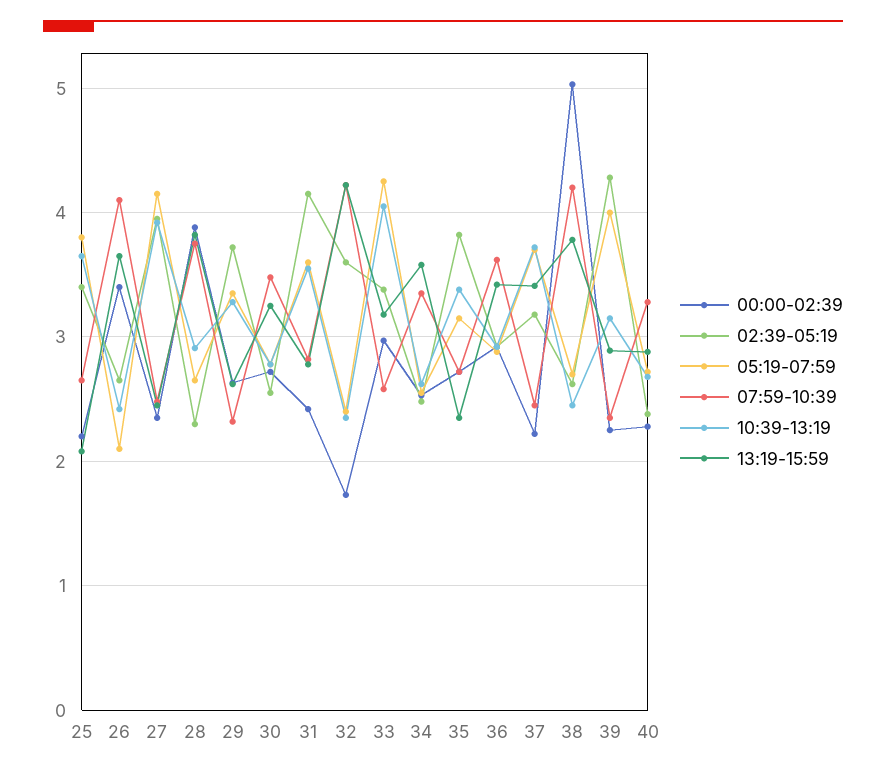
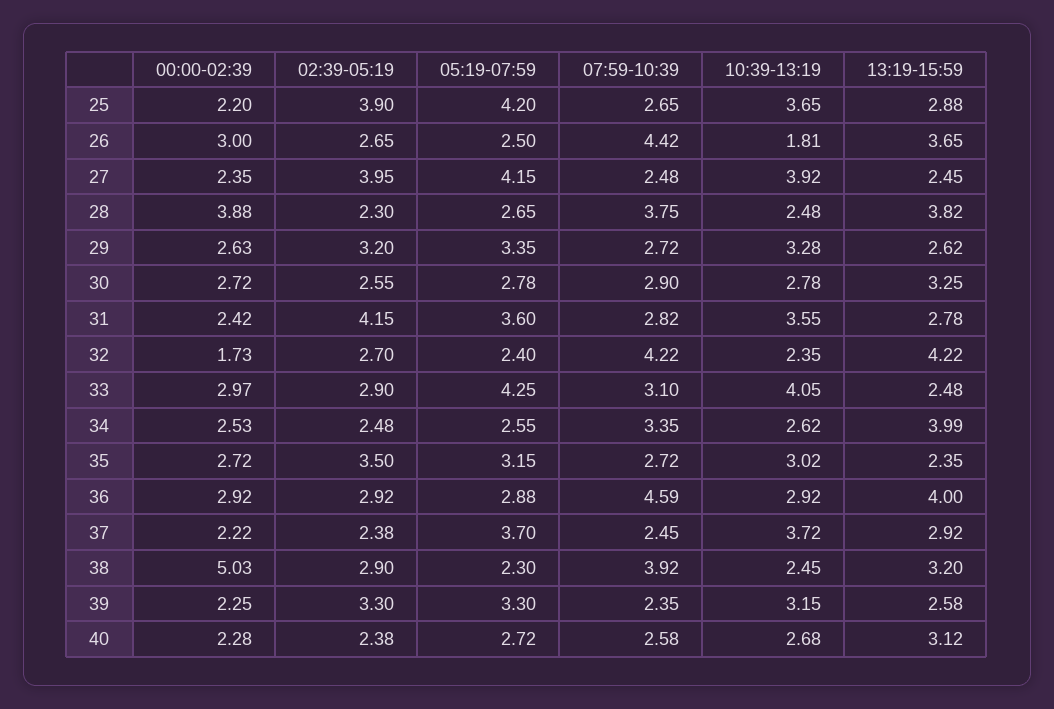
02:39-05:19, 25: 3.4 -> 3.9
05:19-07:59, 25: 3.8 -> 4.2
13:19-15:59, 25: 2.1 -> 2.88
00:00-02:39, 26: 3.4 -> 3
05:19-07:59, 26: 2.1 -> 2.5
07:59-10:39, 26: 4.1 -> 4.42
10:39-13:19, 26: 2.4 -> 1.81
10:39-13:19, 28: 2.9 -> 2.48
02:39-05:19, 29: 3.7 -> 3.2
07:59-10:39, 29: 2.3 -> 2.72
07:59-10:39, 30: 3.5 -> 2.9
02:39-05:19, 32: 3.6 -> 2.7
02:39-05:19, 33: 3.4 -> 2.9
07:59-10:39, 33: 2.6 -> 3.1
13:19-15:59, 33: 3.2 -> 2.48
13:19-15:59, 34: 3.6 -> 3.99
02:39-05:19, 35: 3.8 -> 3.5
10:39-13:19, 35: 3.4 -> 3.02
07:59-10:39, 36: 3.6 -> 4.59
13:19-15:59, 36: 3.4 -> 4
02:39-05:19, 37: 3.2 -> 2.38
13:19-15:59, 37: 3.4 -> 2.92
02:39-05:19, 38: 2.6 -> 2.9
05:19-07:59, 38: 2.7 -> 2.3
07:59-10:39, 38: 4.2 -> 3.92
13:19-15:59, 38: 3.8 -> 3.2
02:39-05:19, 39: 4.3 -> 3.3
05:19-07:59, 39: 4 -> 3.3
13:19-15:59, 39: 2.9 -> 2.58
07:59-10:39, 40: 3.3 -> 2.58
13:19-15:59, 40: 2.9 -> 3.12

